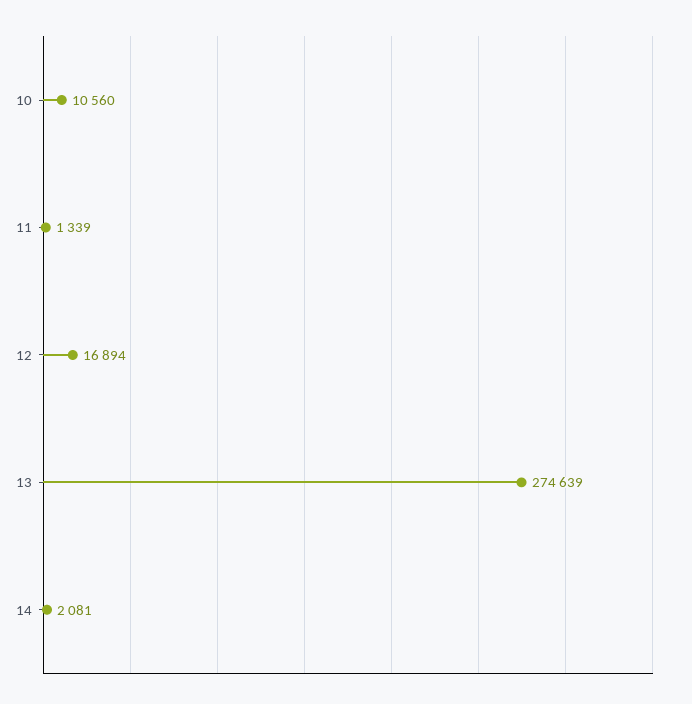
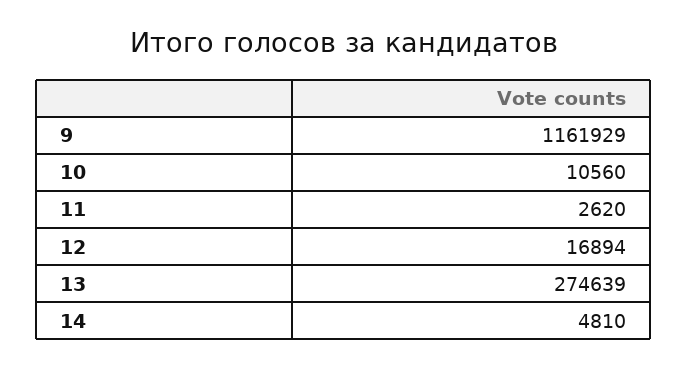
11: 1339 -> 2620
14: 2081 -> 4810
9: none -> 1161929

